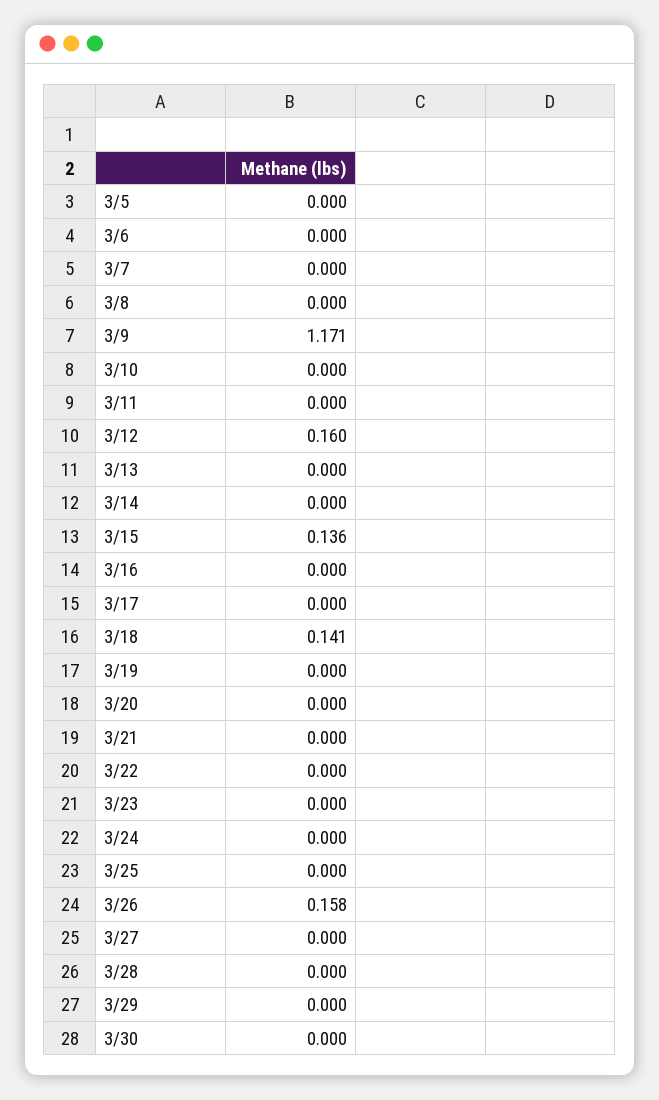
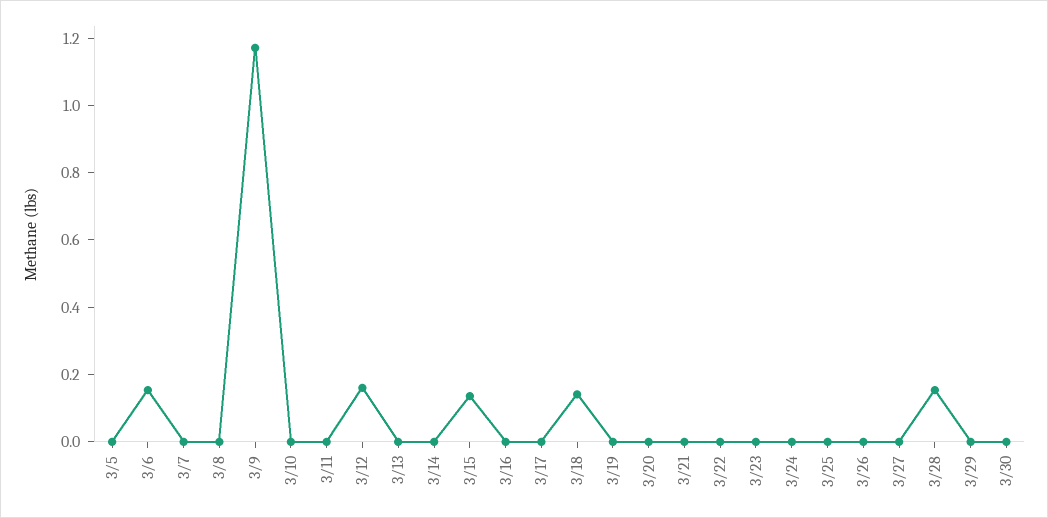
3/6: 0 -> 0.15
3/26: 0.158 -> 0
3/28: 0 -> 0.15

